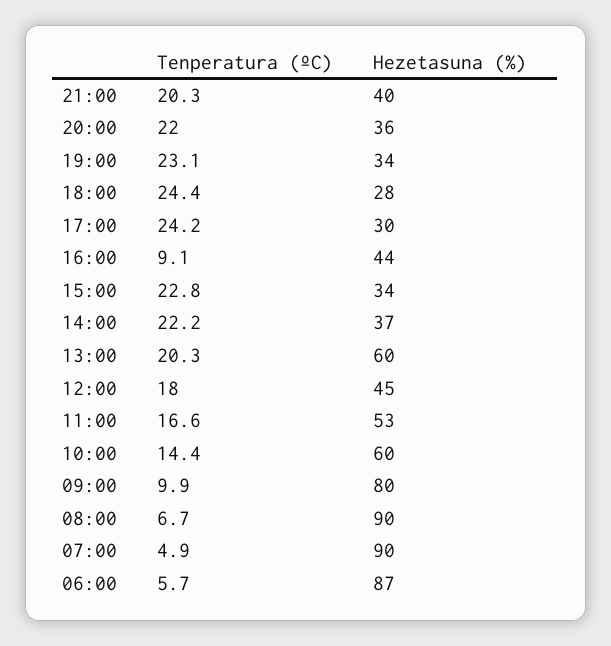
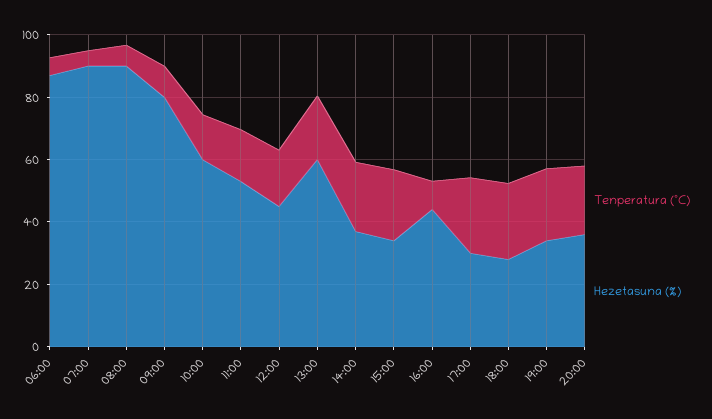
Tenperatura (ºC), 21:00: 20.3 -> none
Hezetasuna (%), 21:00: 40 -> none

